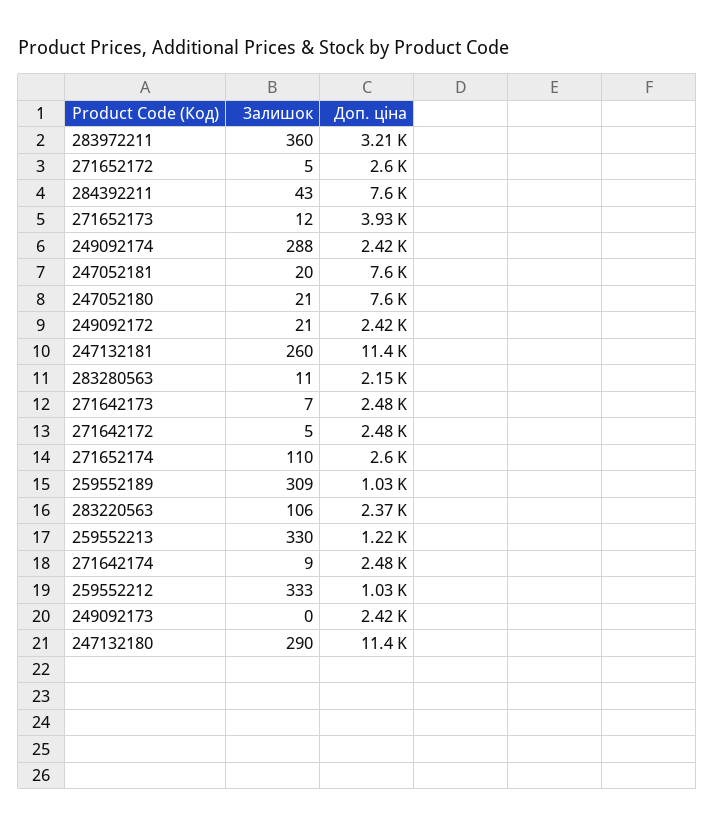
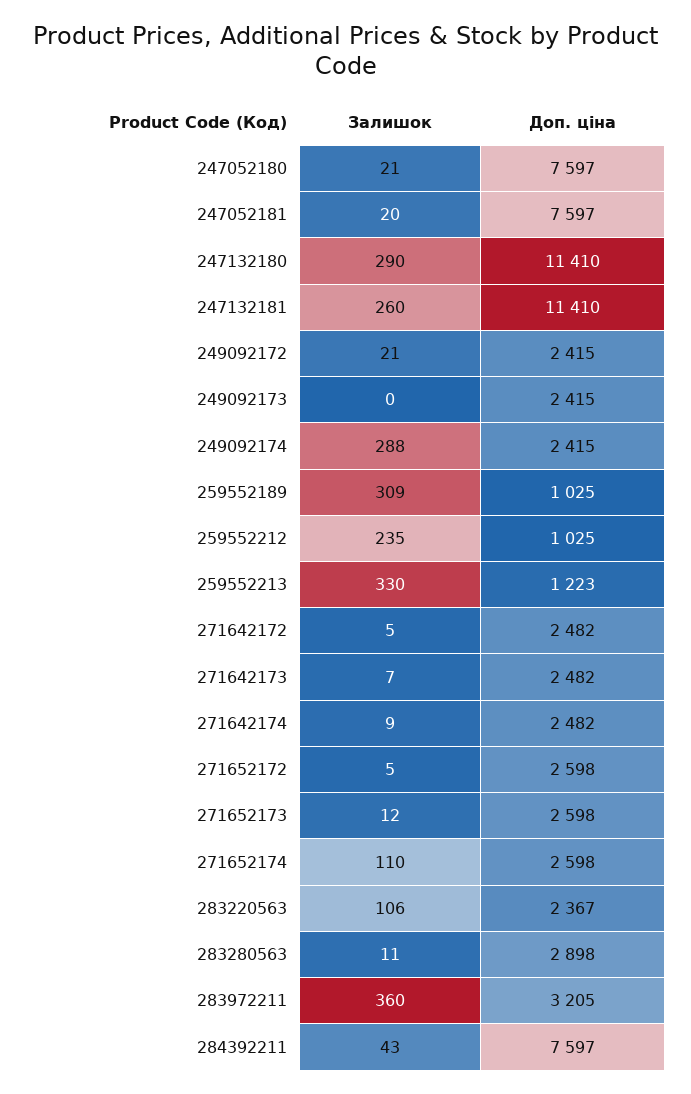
Доп. ціна, 271652173: 3930 -> 2598
Доп. ціна, 283280563: 2150 -> 2898
Залишок, 259552212: 333 -> 235

